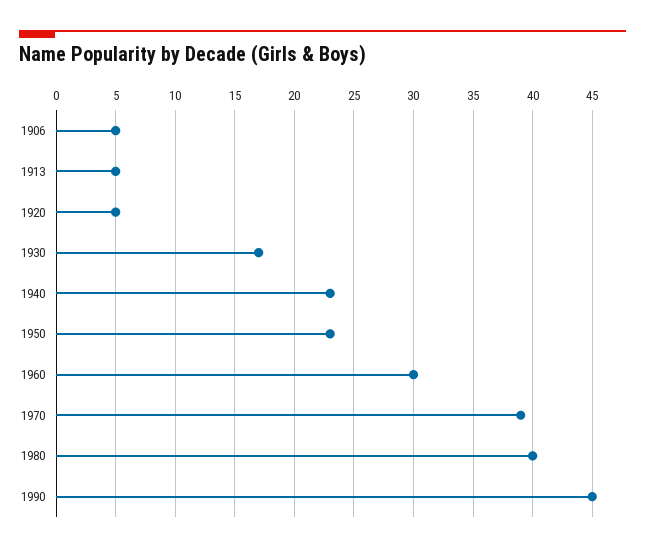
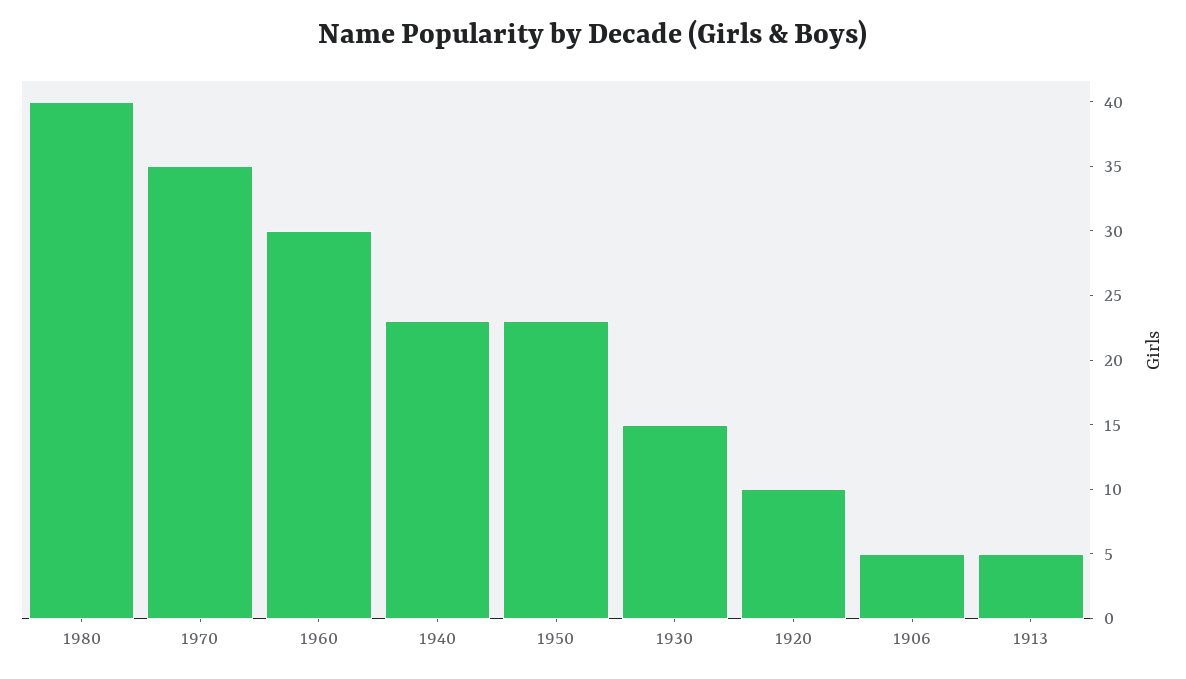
1920: 5 -> 10
1930: 17 -> 15
1970: 39 -> 35
1990: 45 -> none

